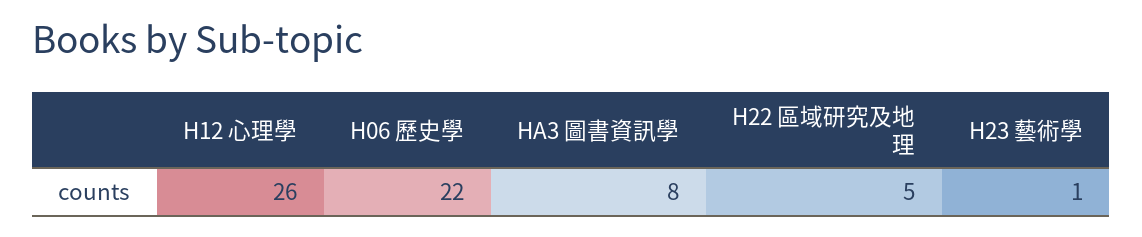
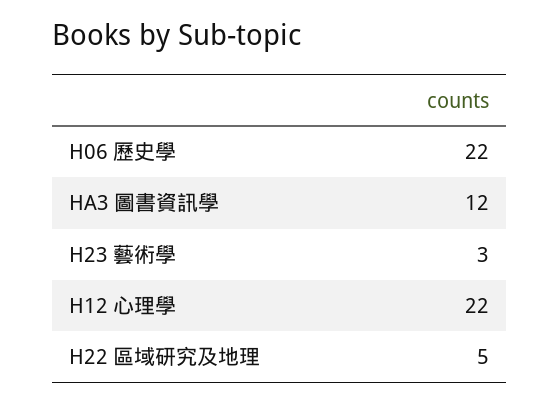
H12 心理學: 26 -> 22
HA3 圖書資訊學: 8 -> 12
H23 藝術學: 1 -> 3

